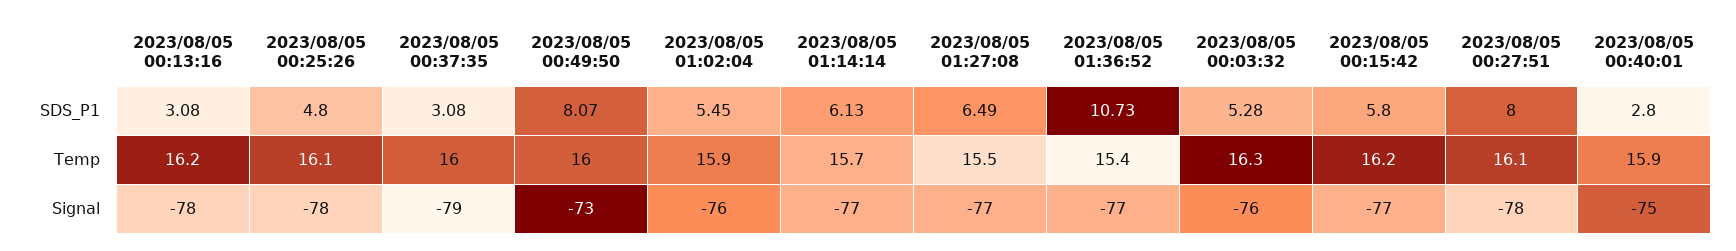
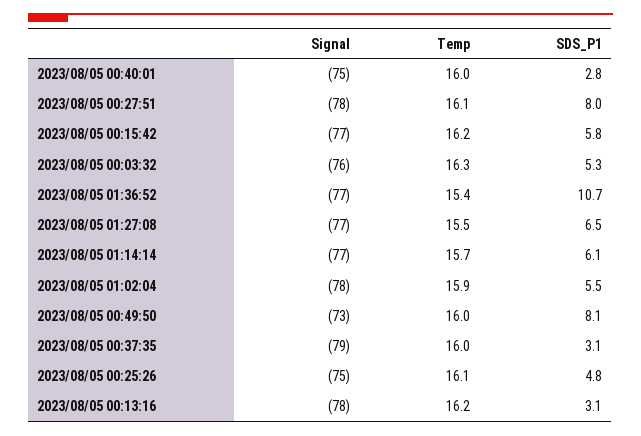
2023/08/05 00:40:01, Temp: 15.9 -> 16
2023/08/05 00:25:26, Signal: -78 -> -75
2023/08/05 01:02:04, Signal: -76 -> -78

